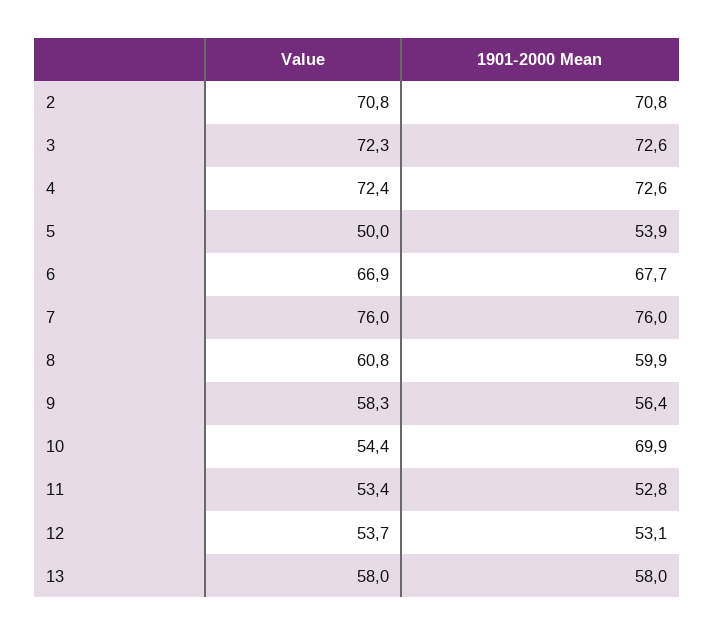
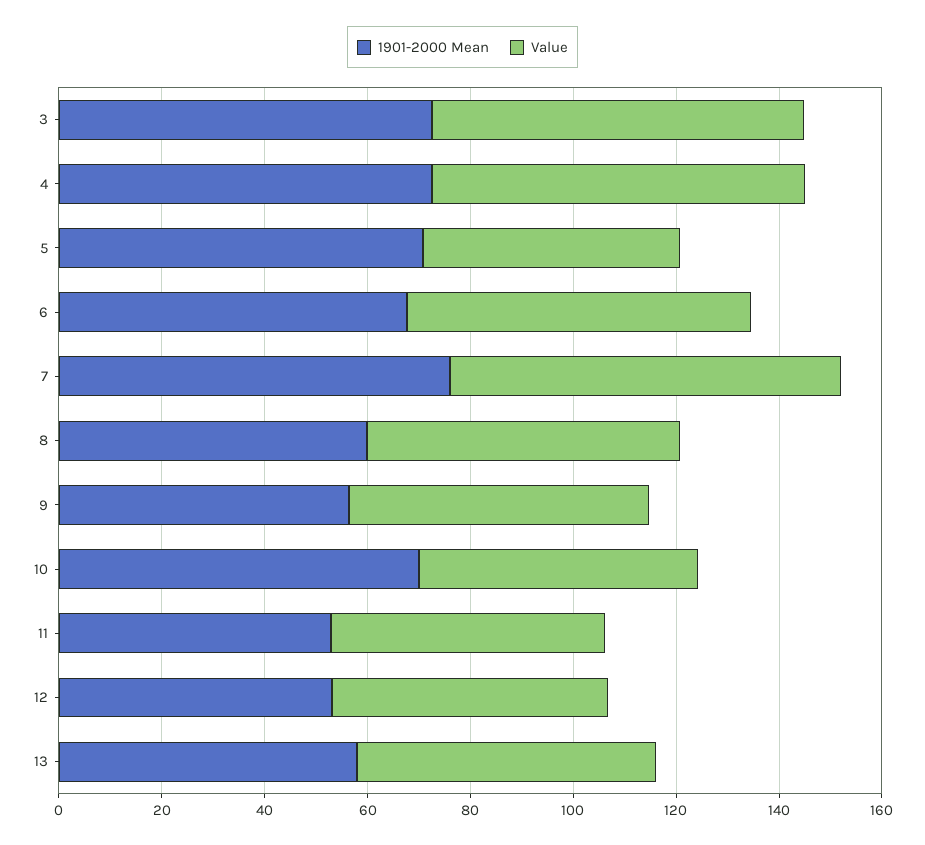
Value, 2: 70.8 -> none
1901-2000 Mean, 2: 70.8 -> none
1901-2000 Mean, 5: 53.9 -> 70

